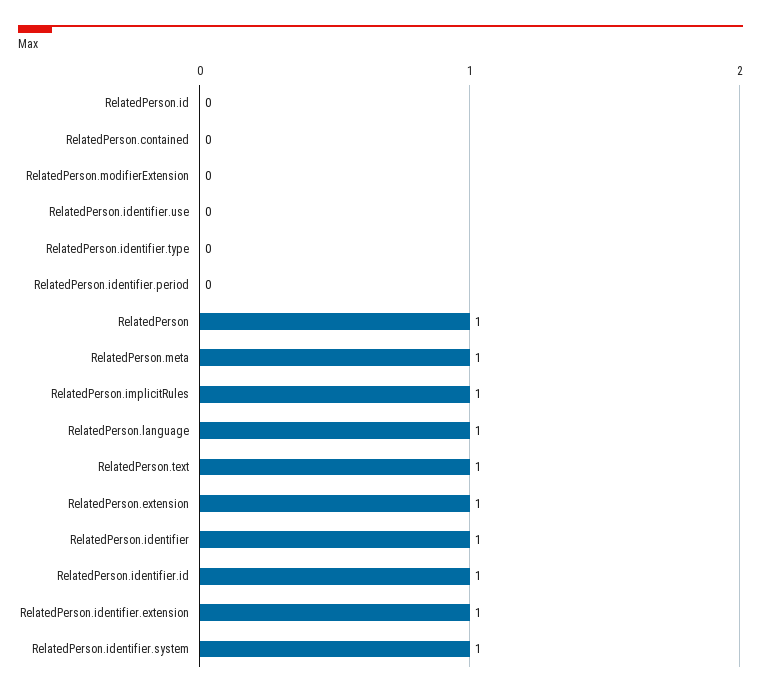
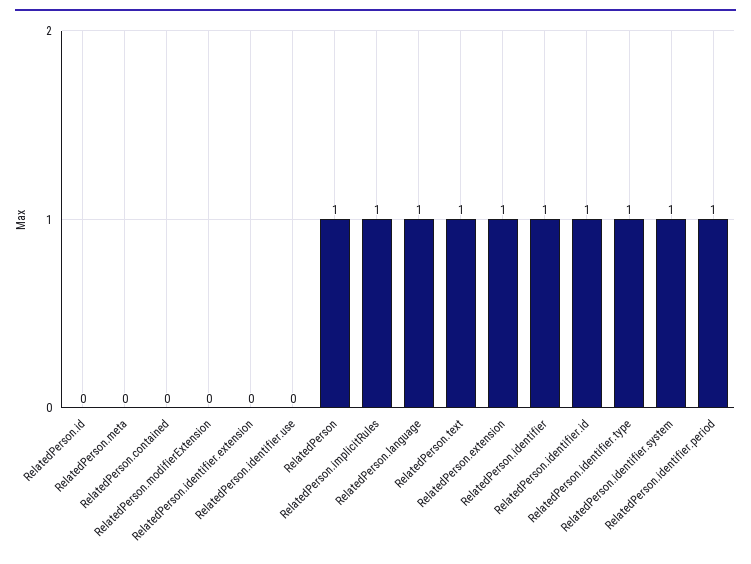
RelatedPerson.identifier.type: 0 -> 1
RelatedPerson.identifier.period: 0 -> 1
RelatedPerson.meta: 1 -> 0
RelatedPerson.identifier.extension: 1 -> 0

